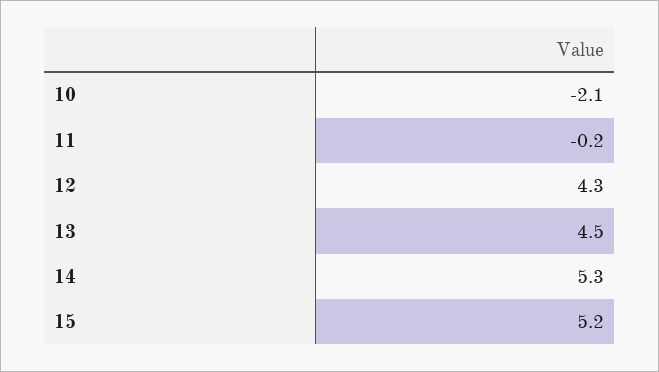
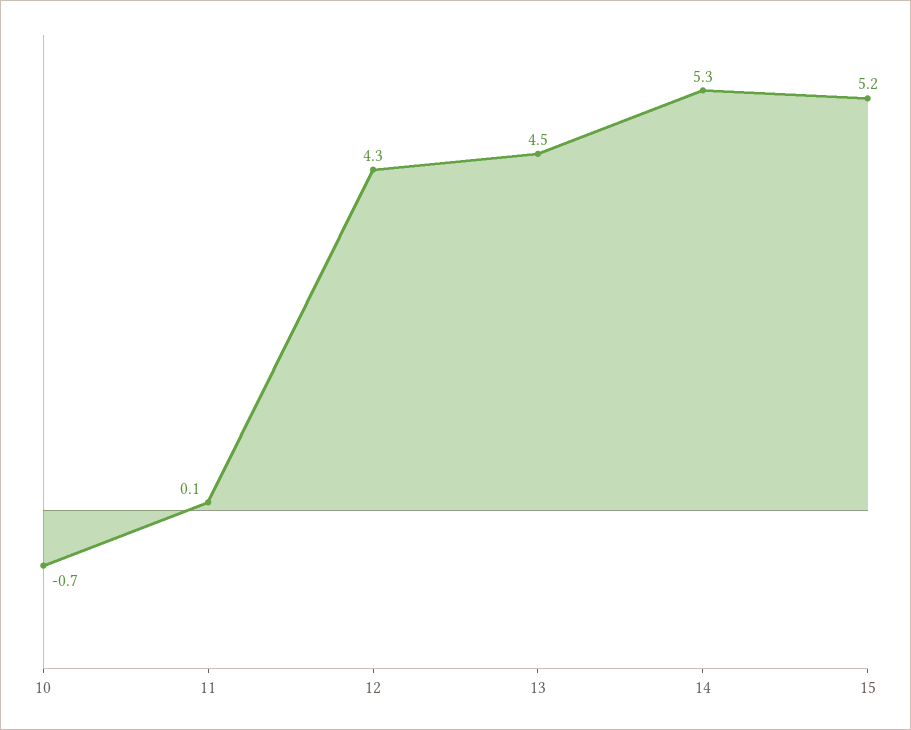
10: -2.1 -> -0.7
11: -0.2 -> 0.1

